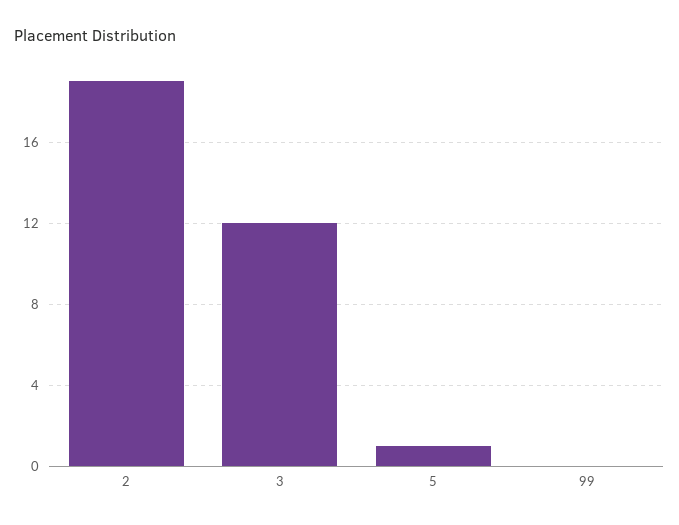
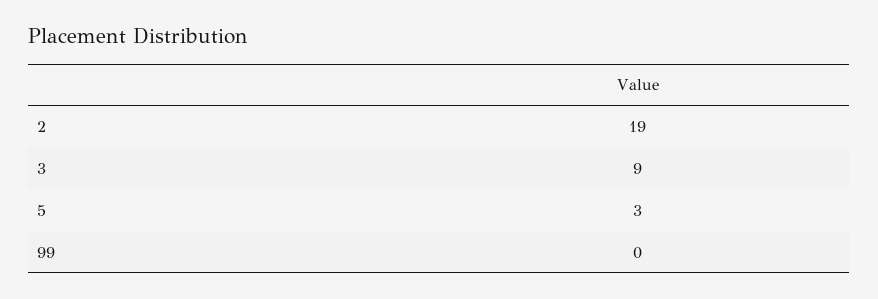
3: 12 -> 9
5: 1 -> 3

